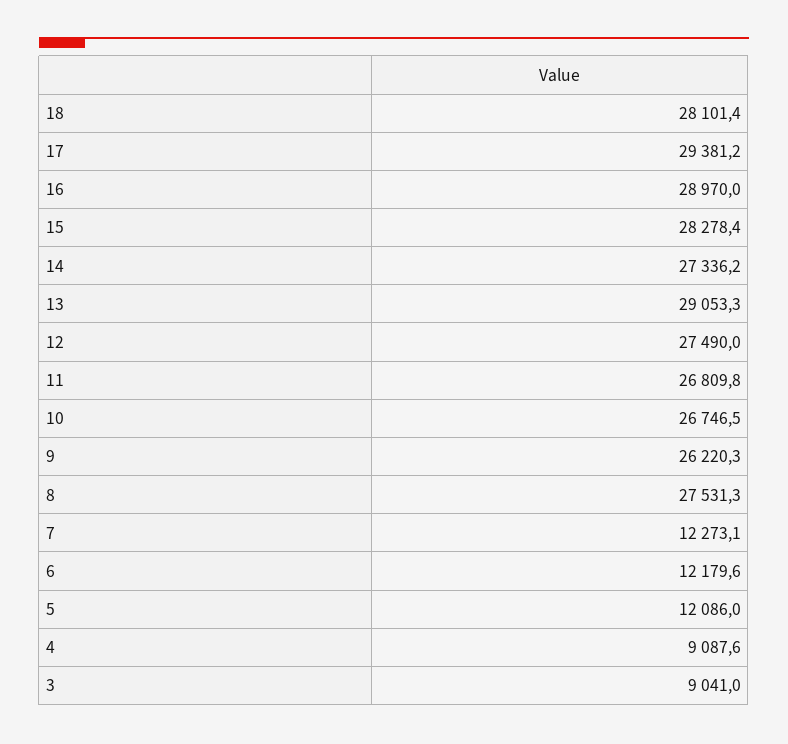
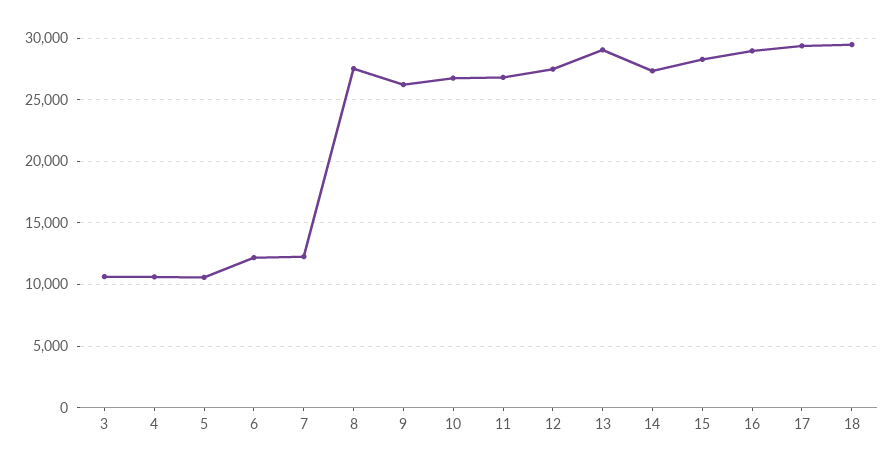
18: 28101.4 -> 29500
5: 12086 -> 10500
4: 9087.6 -> 10500
3: 9041 -> 10500

